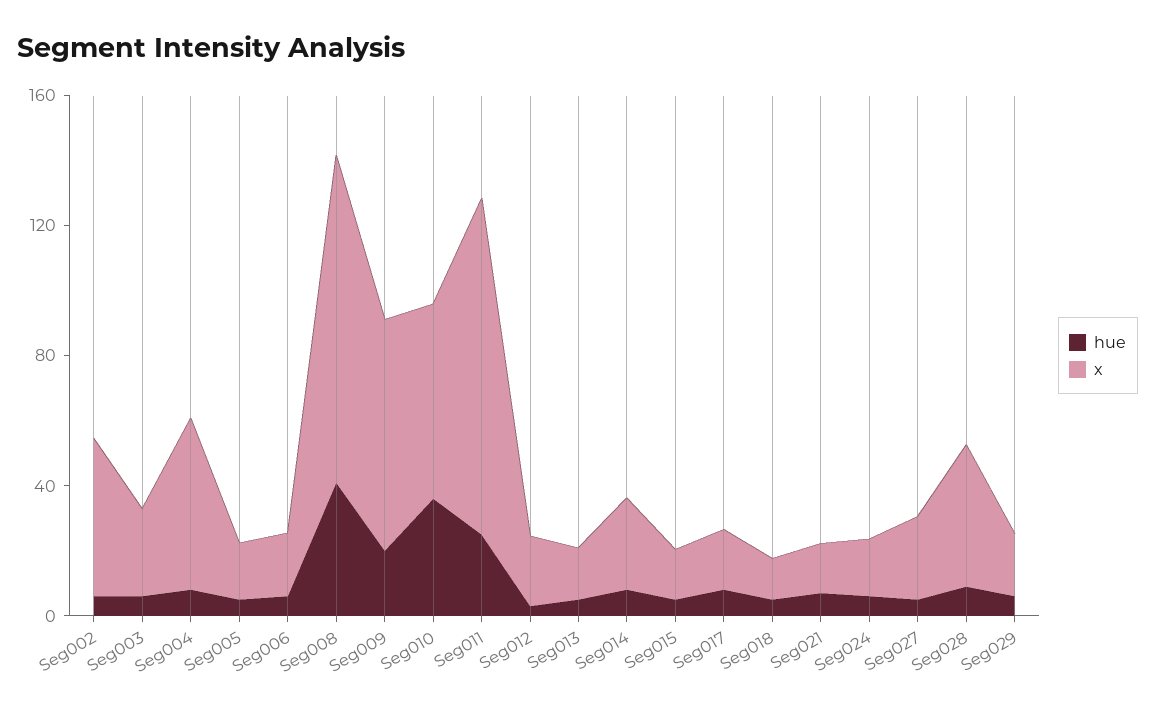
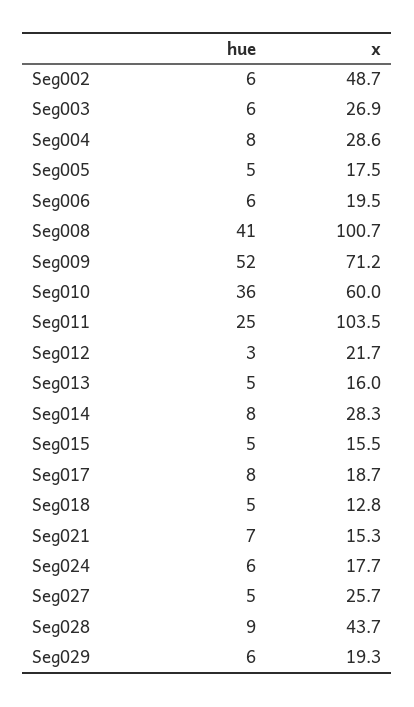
x, Seg004: 50 -> 28.6
hue, Seg009: 20 -> 52

